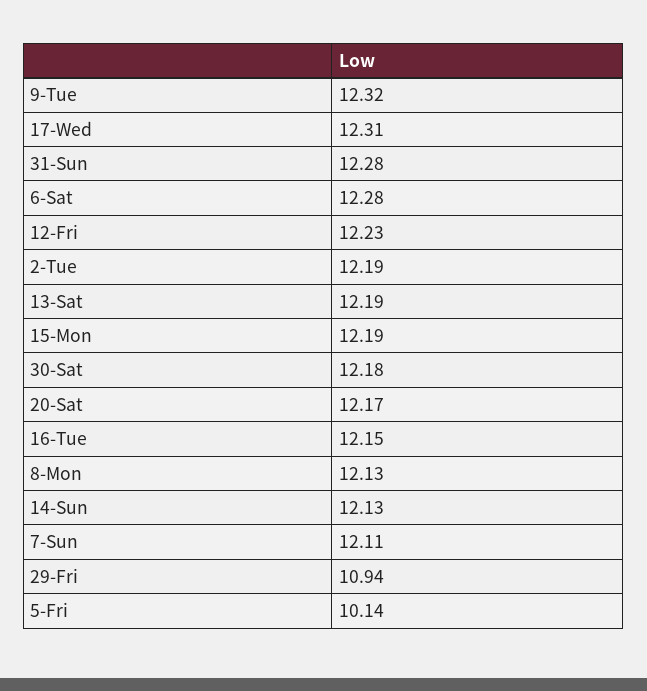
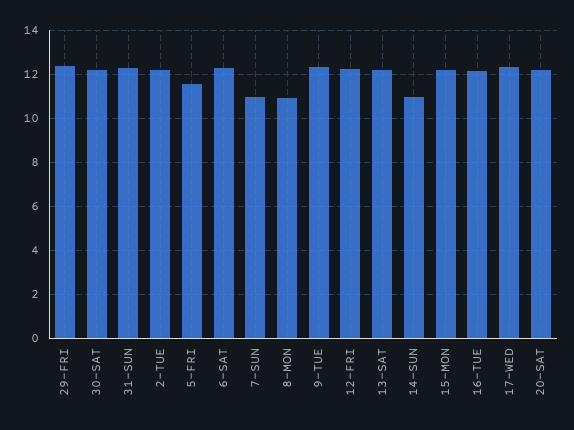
8-Mon: 12.13 -> 11
14-Sun: 12.13 -> 11
7-Sun: 12.11 -> 11
29-Fri: 10.94 -> 12.5
5-Fri: 10.14 -> 11.5

